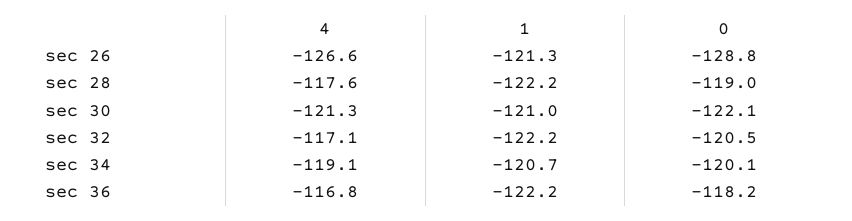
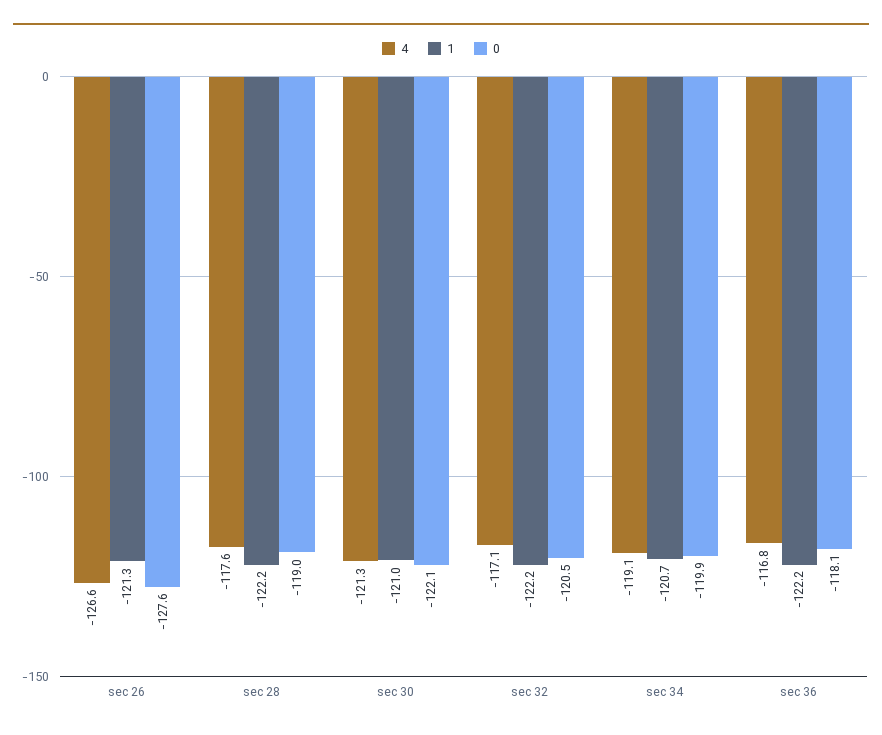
0, sec 26: -128.8 -> -127.6
0, sec 34: -120.1 -> -119.9
0, sec 36: -118.2 -> -118.1

